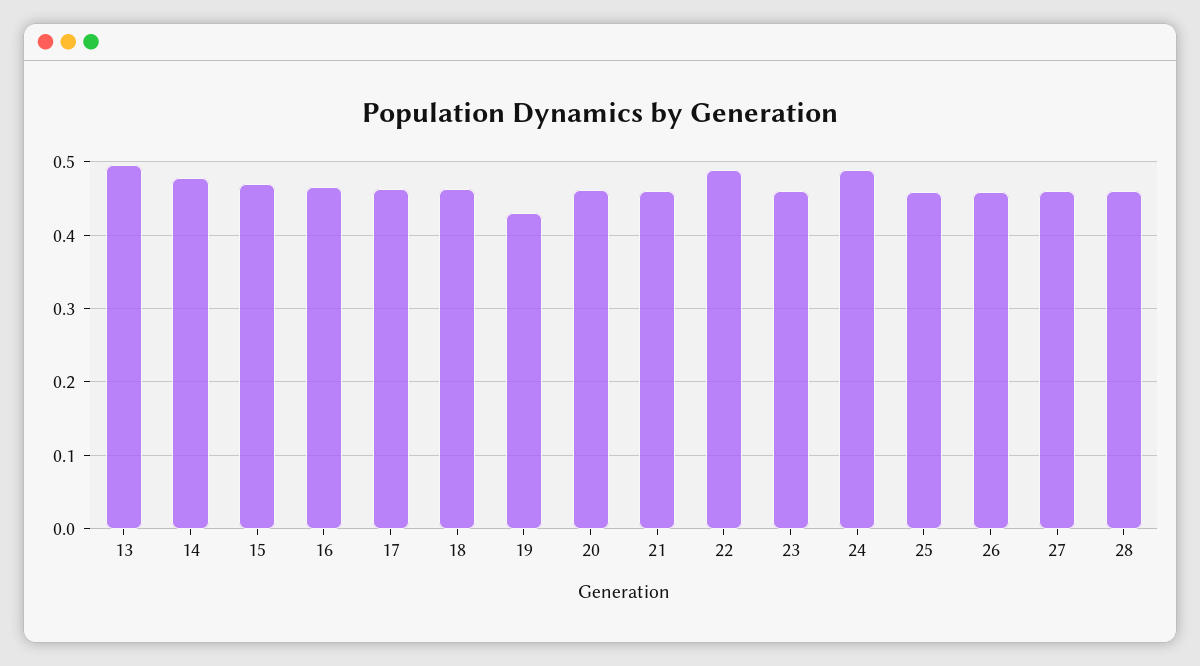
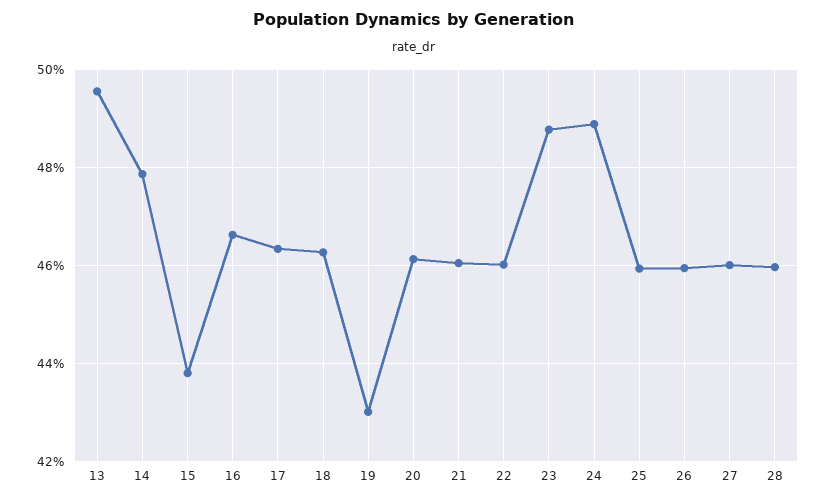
15: 0.47 -> 0.438
22: 0.49 -> 0.46
23: 0.46 -> 0.488

